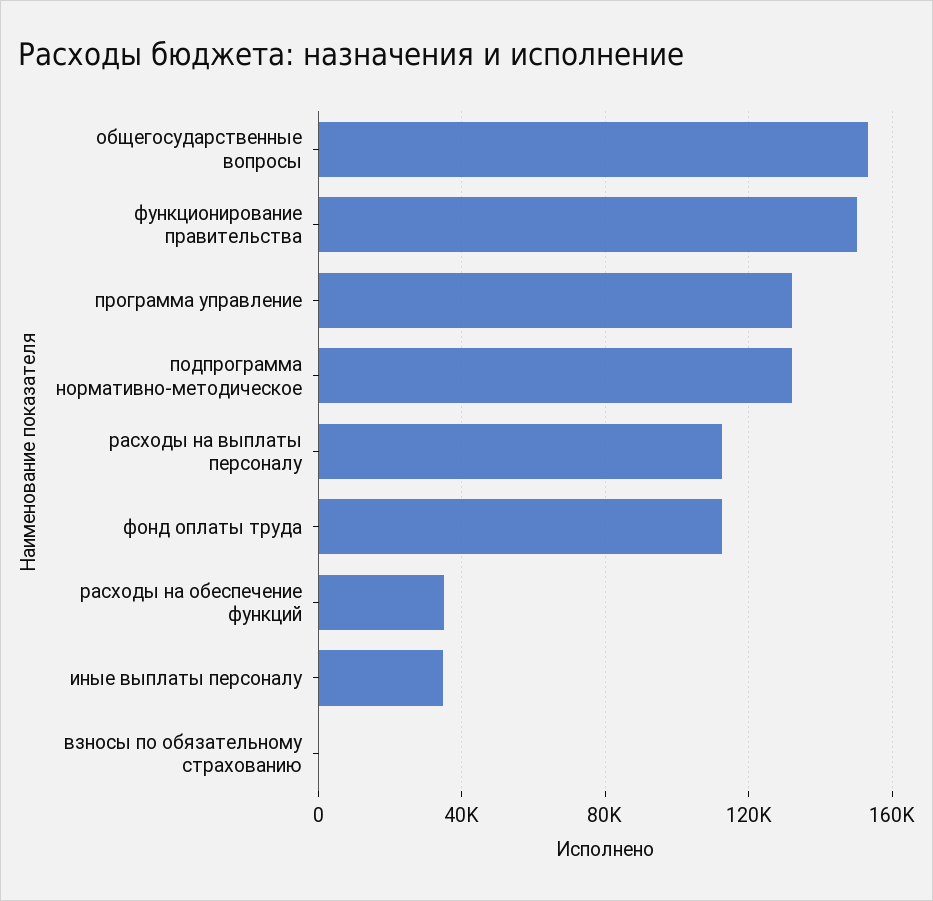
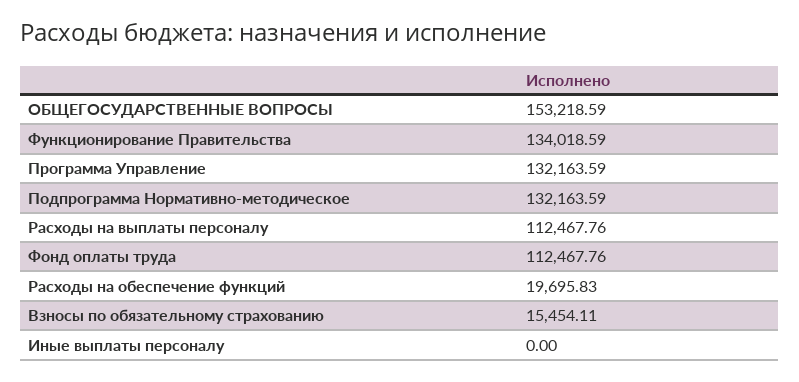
функционирование правительства: 150000 -> 134018.59
расходы на обеспечение функций: 35000 -> 19695.83
иные выплаты персоналу: 35000 -> 0
взносы по обязательному страхованию: 0 -> 15454.11

